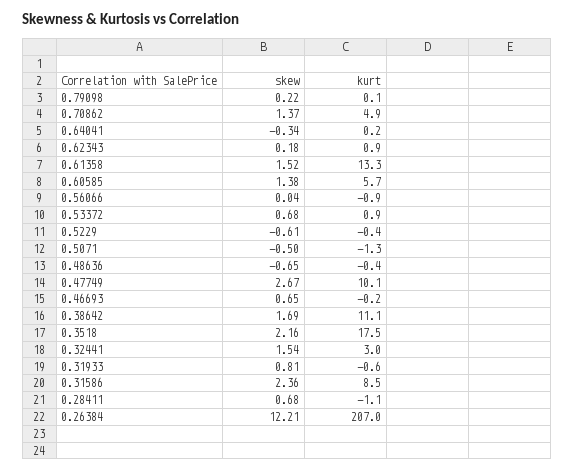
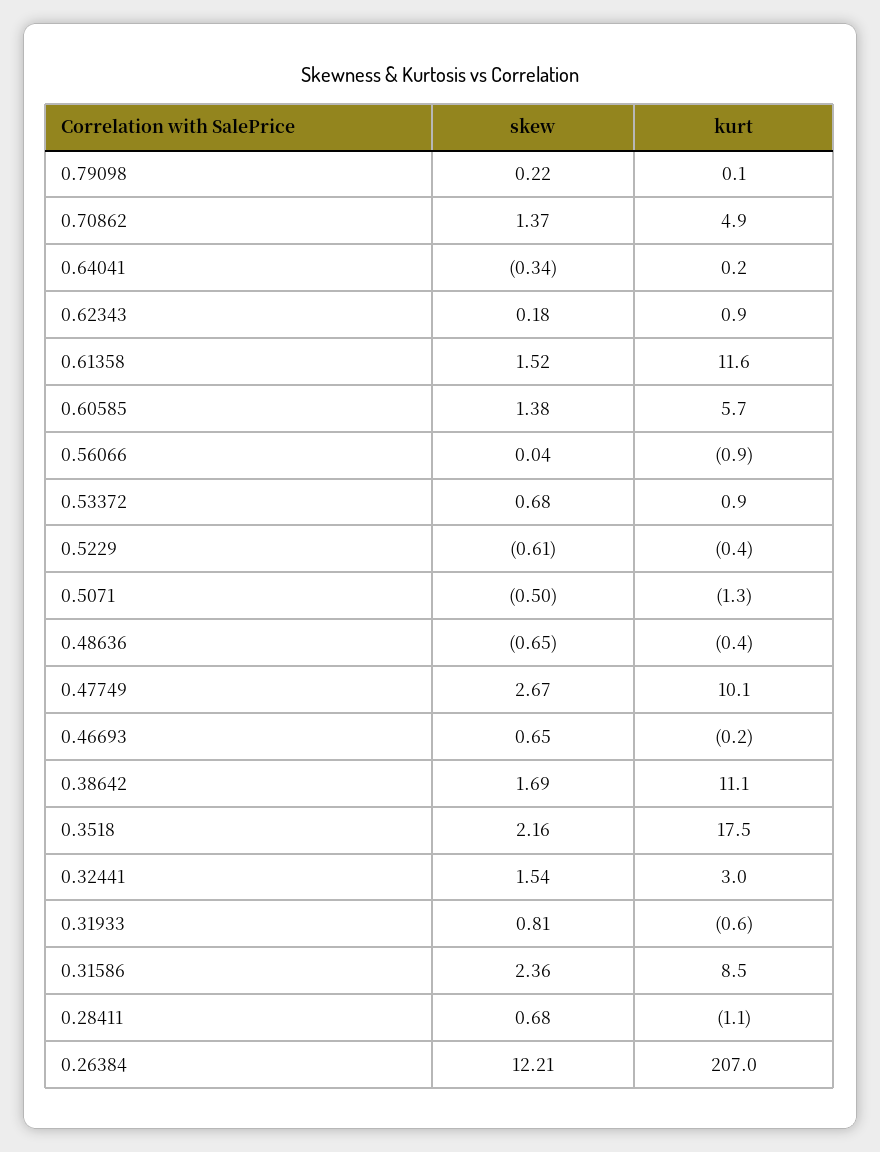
kurt, 0.61358: 13.3 -> 11.6

